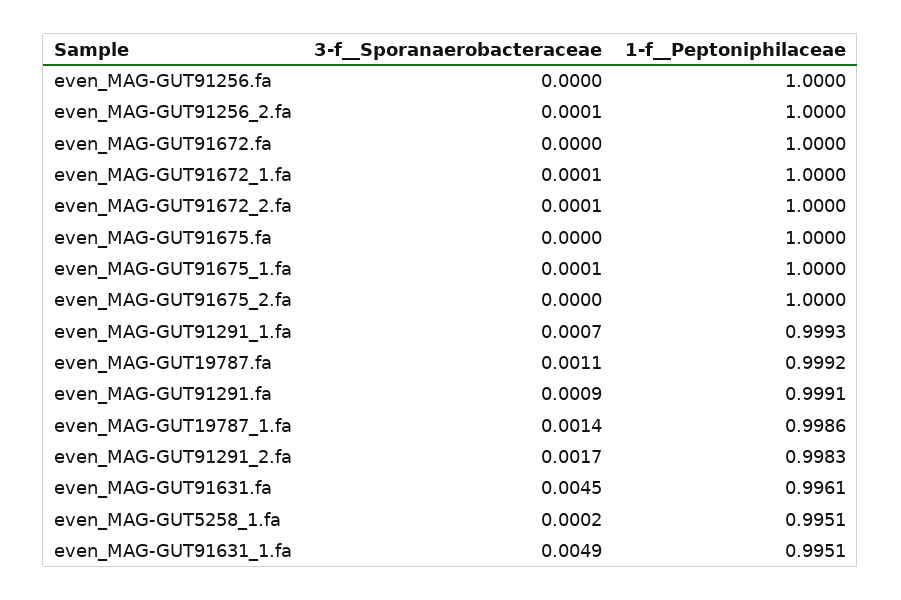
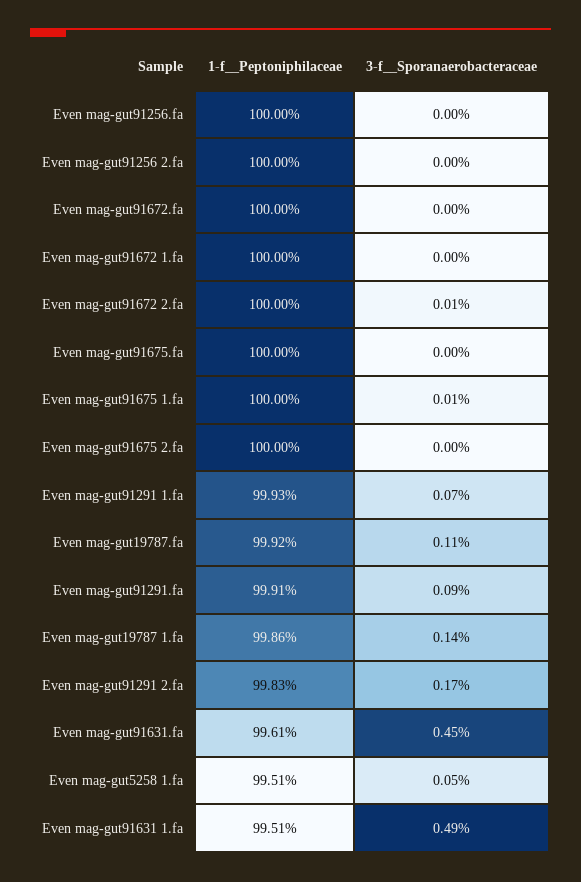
3-f__Sporanaerobacteraceae, even_MAG-GUT91256_2.fa: 0.0001 -> 0
3-f__Sporanaerobacteraceae, even_MAG-GUT91672_1.fa: 0.0001 -> 0
3-f__Sporanaerobacteraceae, even_MAG-GUT5258_1.fa: 0.0002 -> 0.0005

